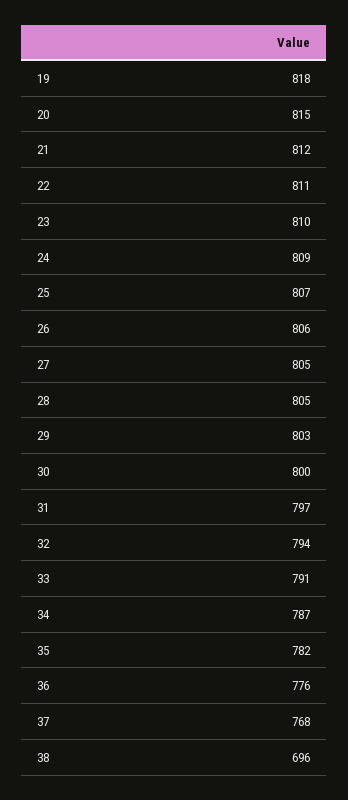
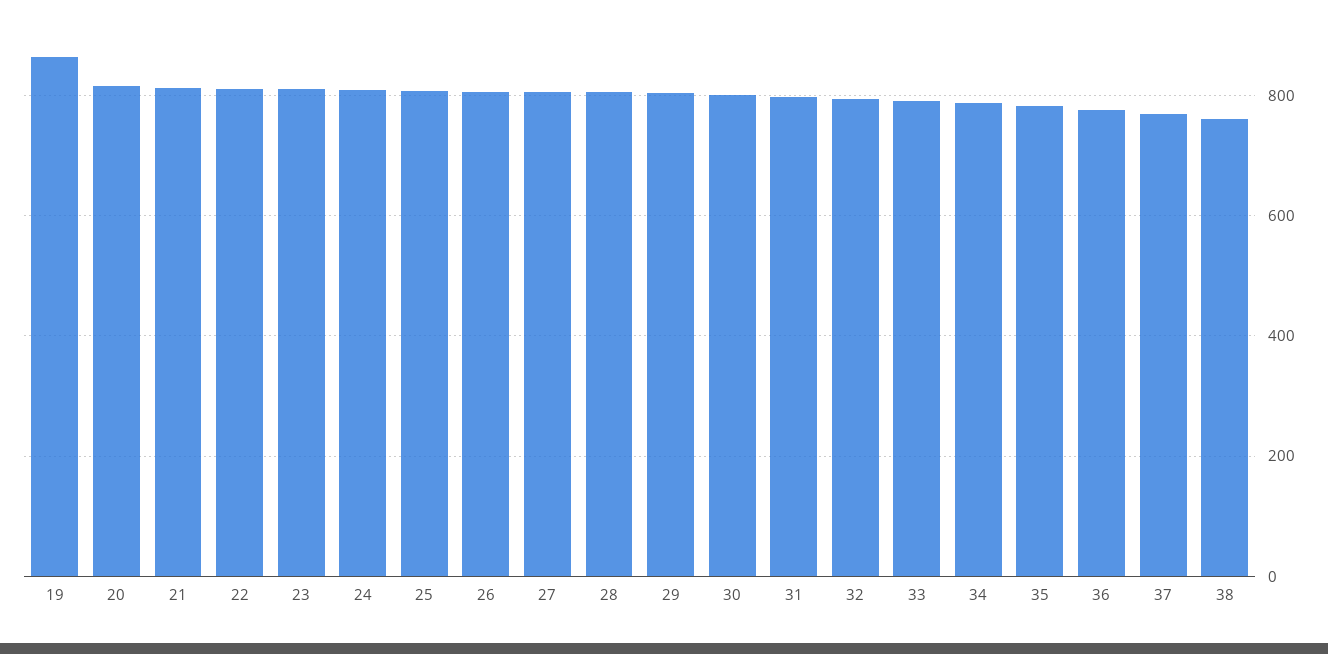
19: 818 -> 860
38: 696 -> 760

